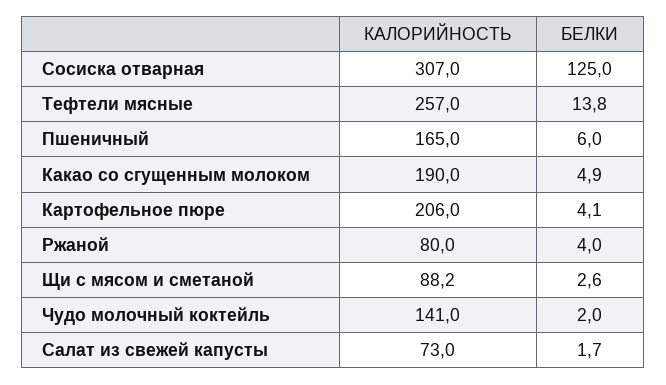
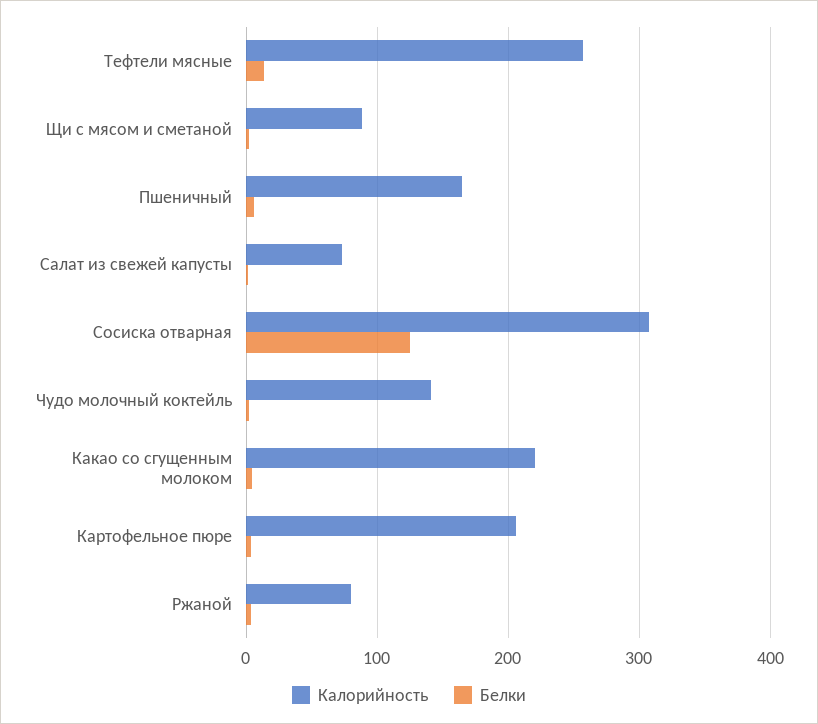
КАЛОРИЙНОСТЬ, Какао со сгущенным молоком: 190 -> 220

